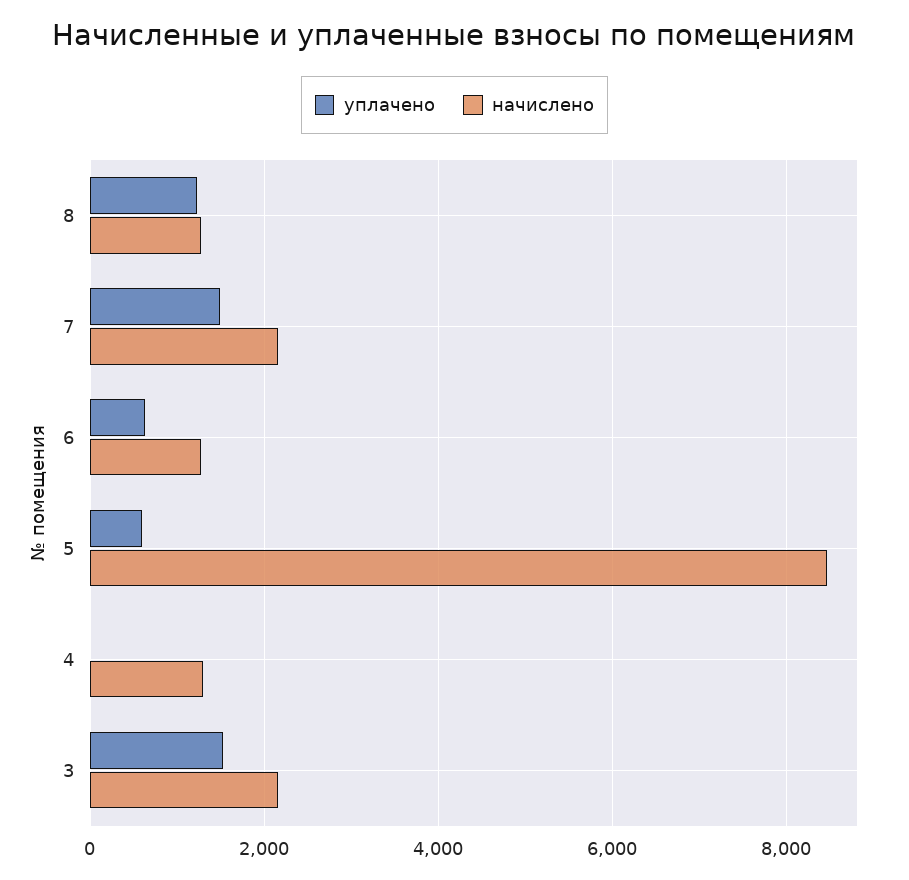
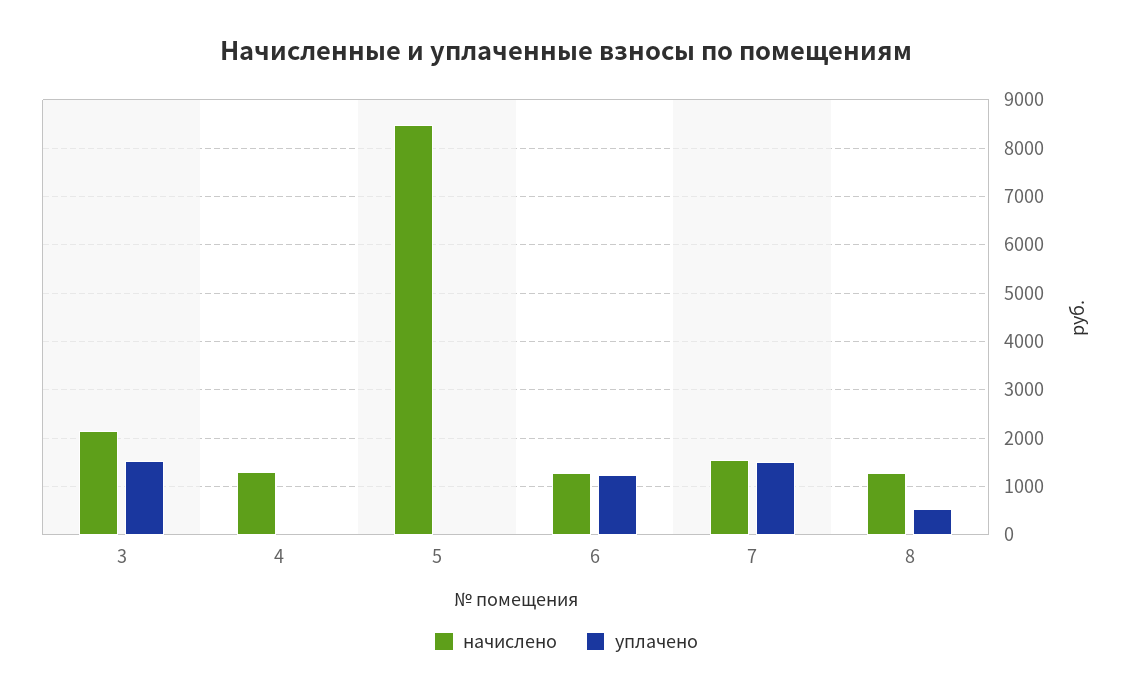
уплачено, 8: 1200 -> 600
начислено, 7: 2200 -> 1600
уплачено, 6: 600 -> 1200
уплачено, 5: 600 -> 0

